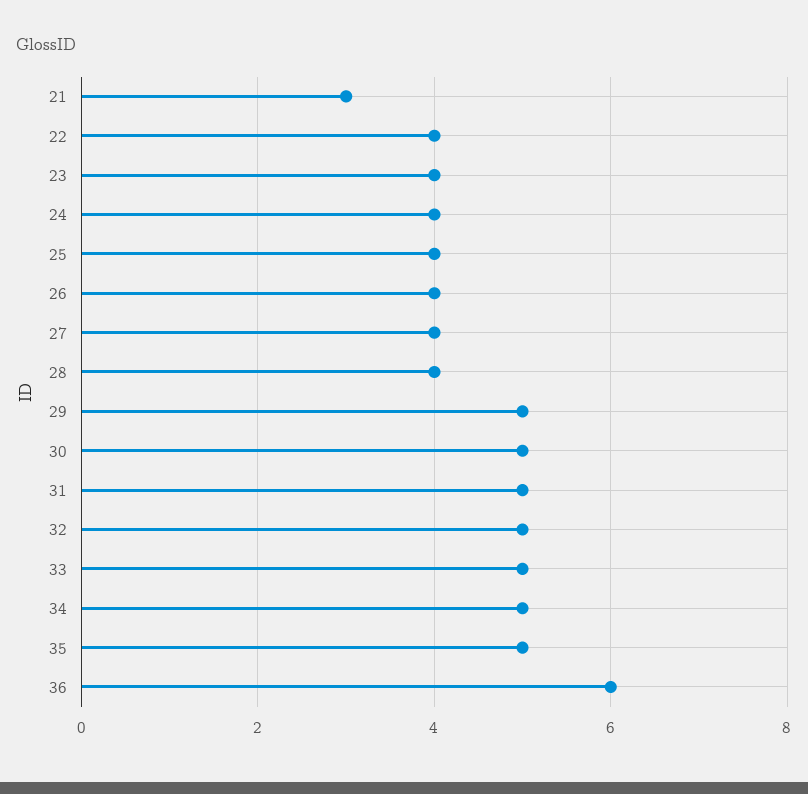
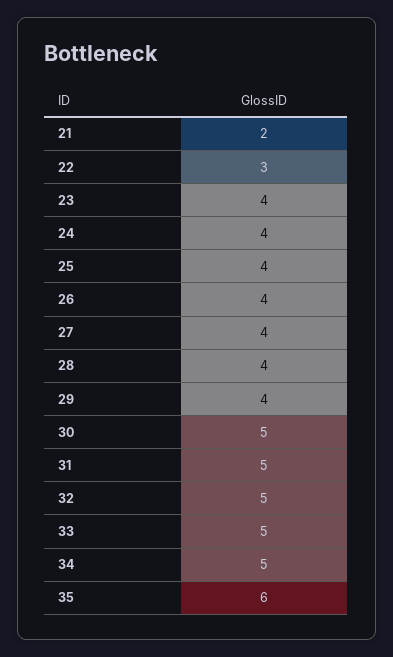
21: 3 -> 2
22: 4 -> 3
29: 5 -> 4
35: 5 -> 6
36: 6 -> none

